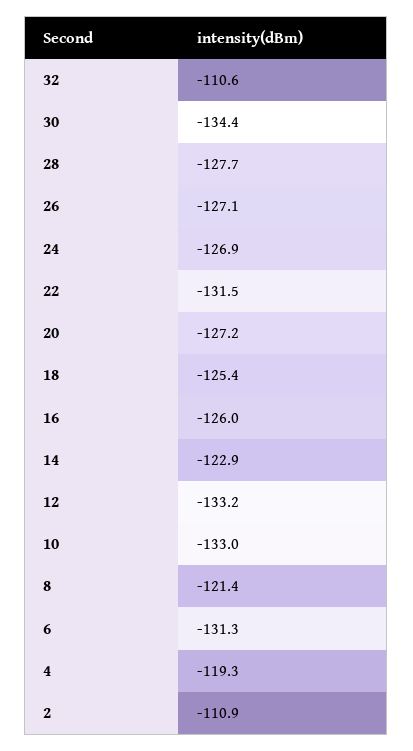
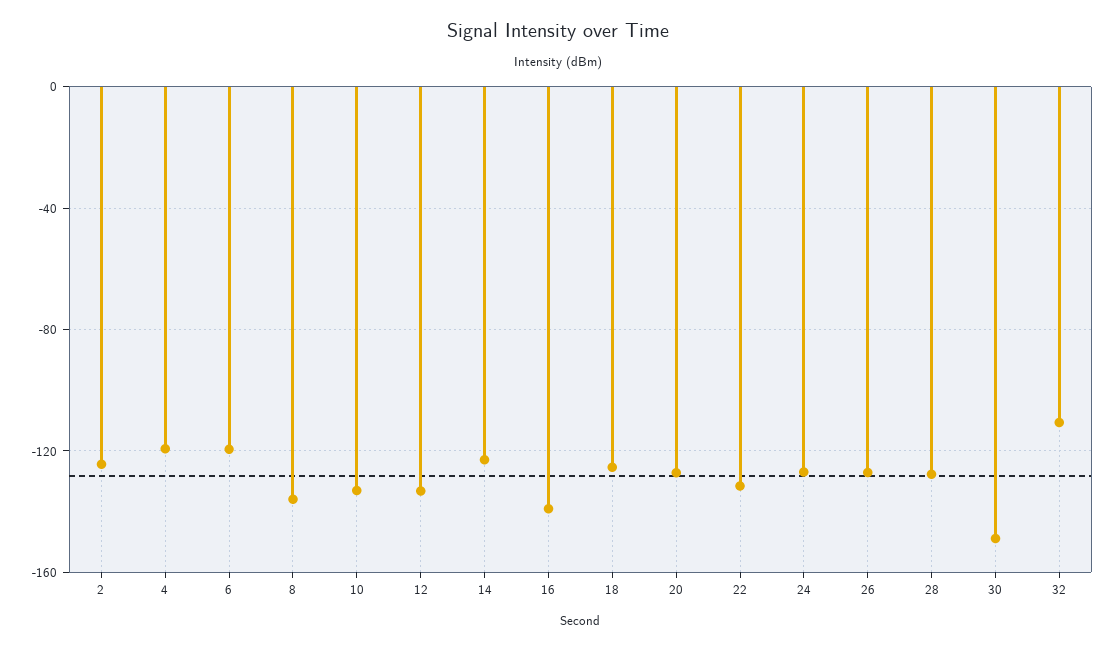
30: -134.4 -> -150
16: -126 -> -140
8: -121.4 -> -135
6: -131.3 -> -120
2: -110.9 -> -125

